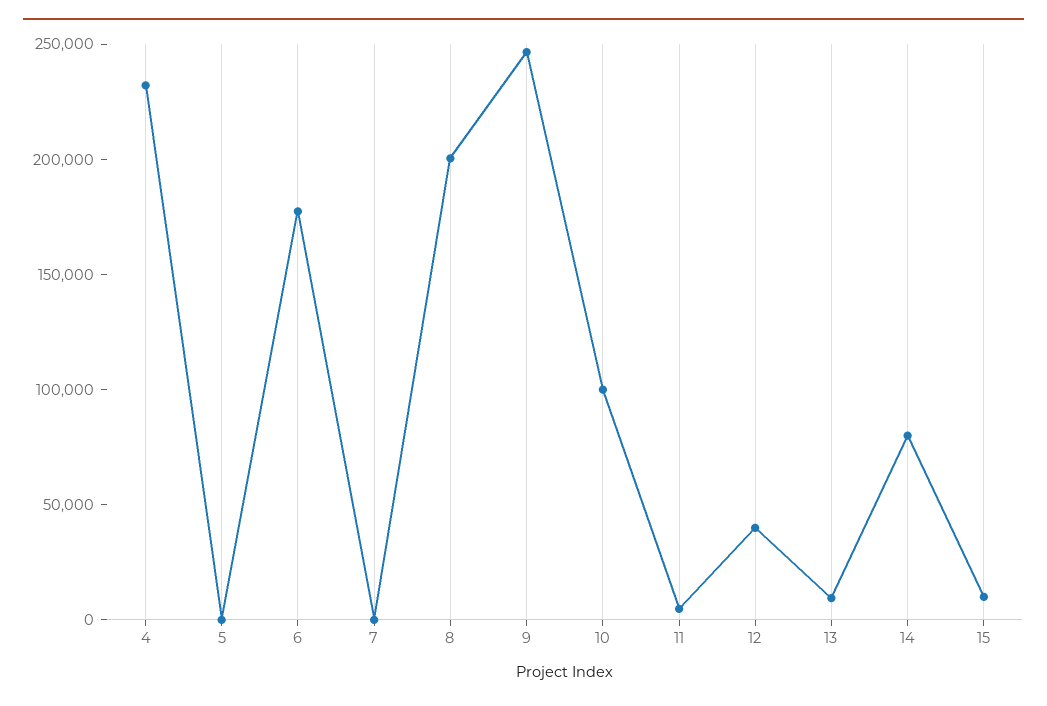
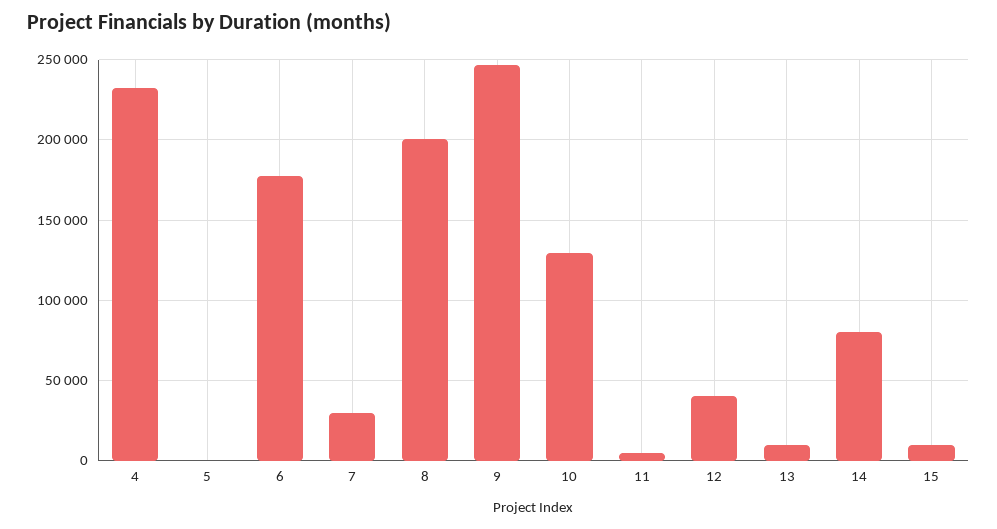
7: 0 -> 30000
10: 100000 -> 130000

